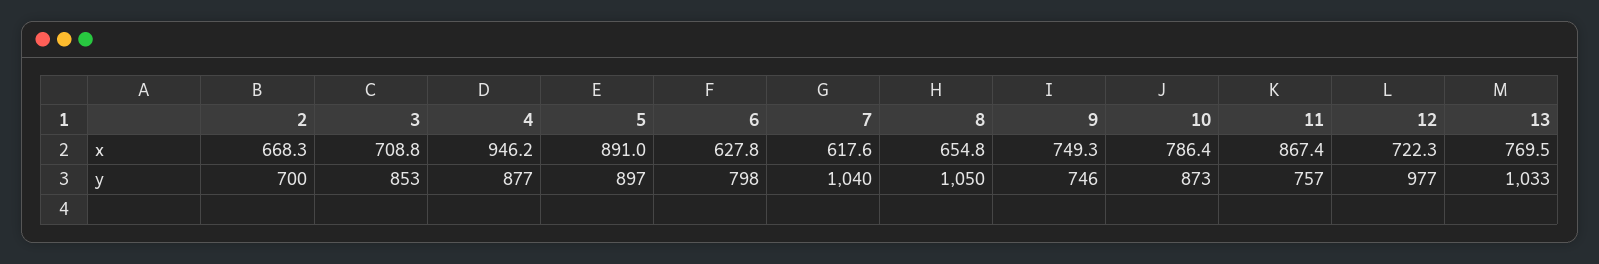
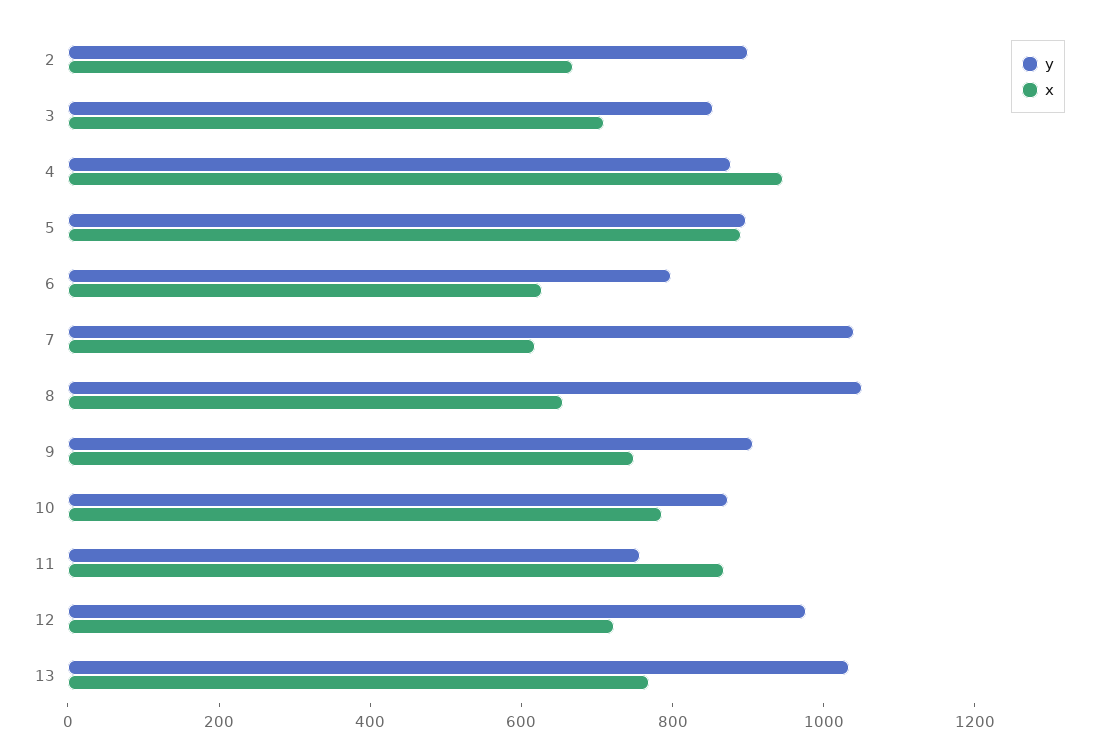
y, 2: 700 -> 900
y, 9: 746 -> 900

